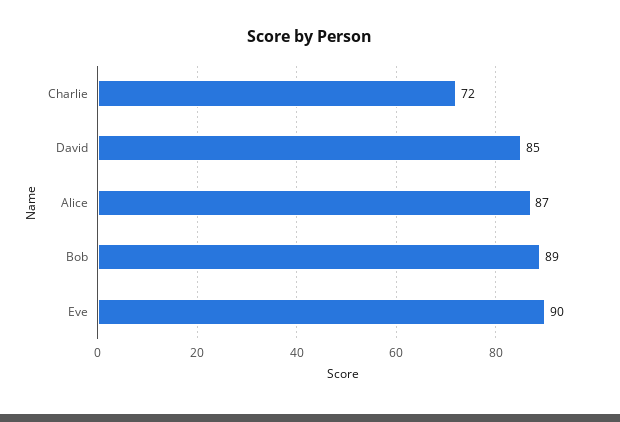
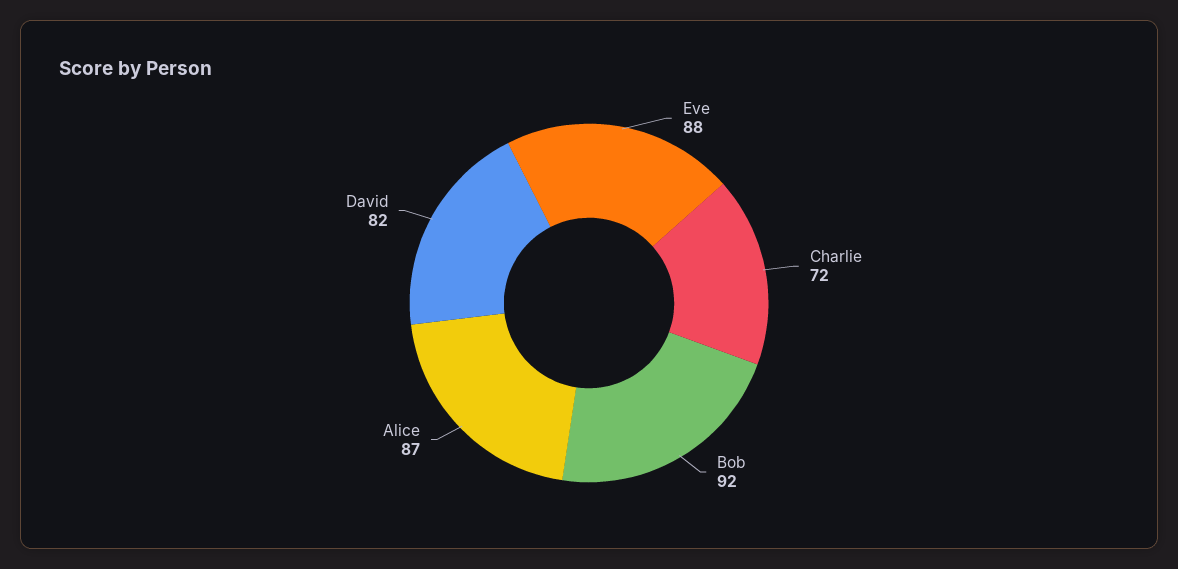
David: 85 -> 82
Bob: 89 -> 92
Eve: 90 -> 88

